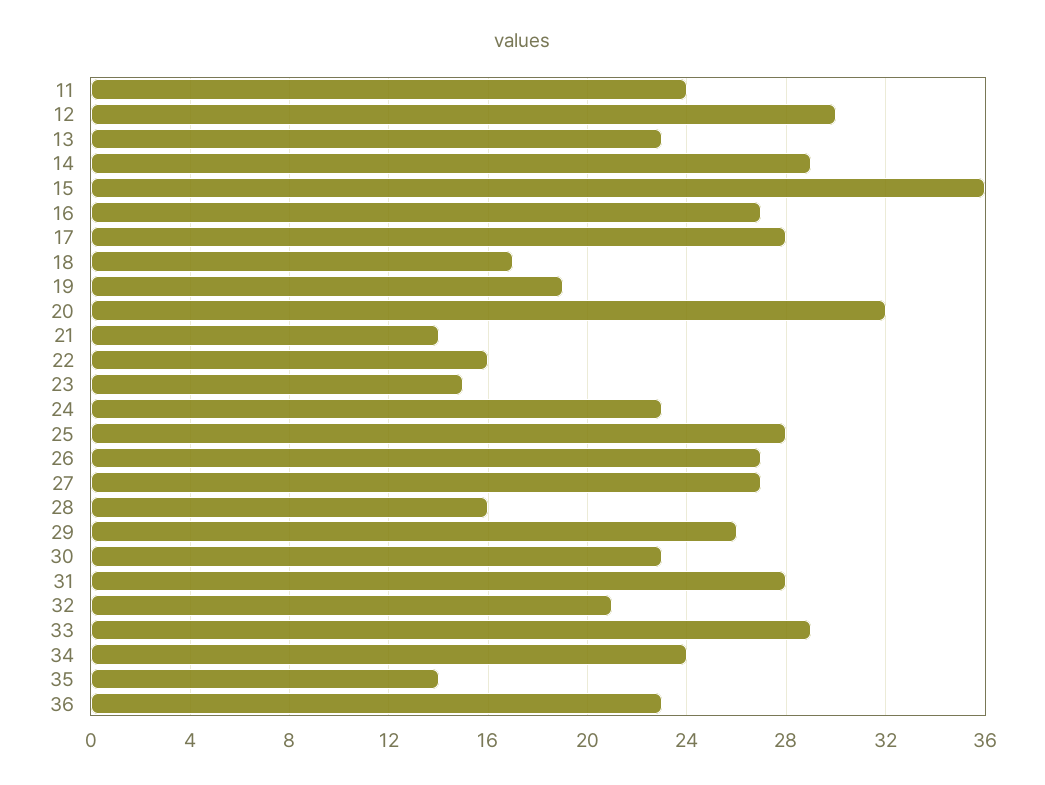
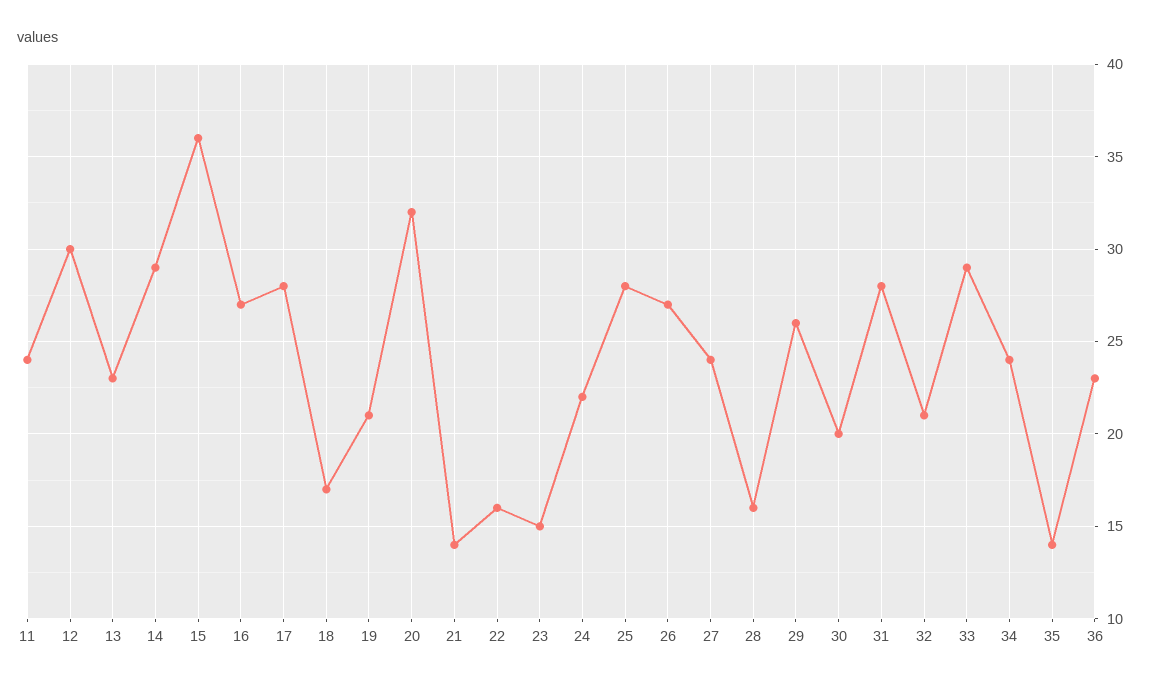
19: 19 -> 21
24: 23 -> 22
27: 27 -> 24
30: 23 -> 20

